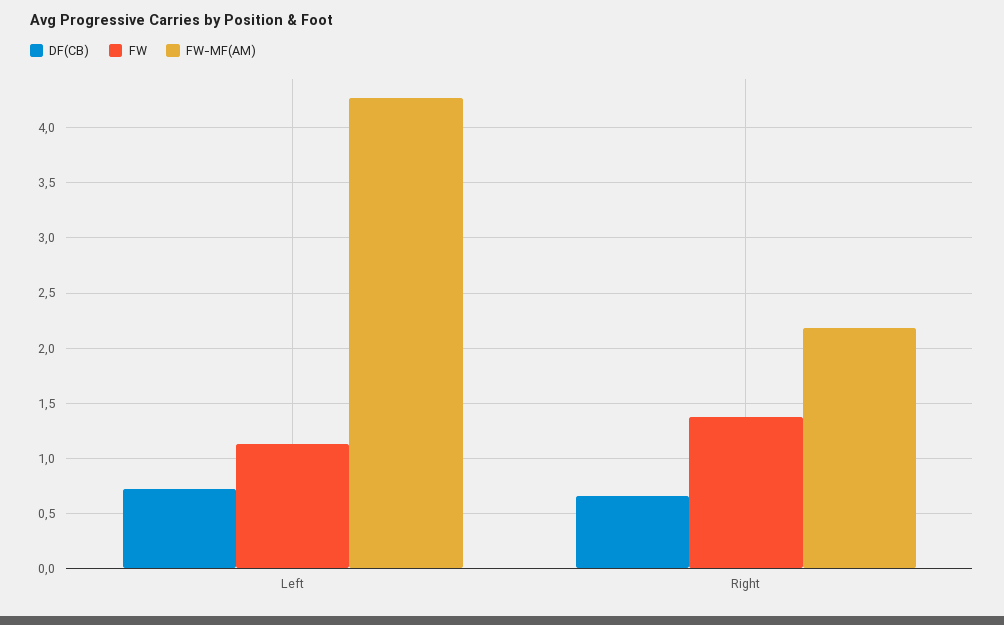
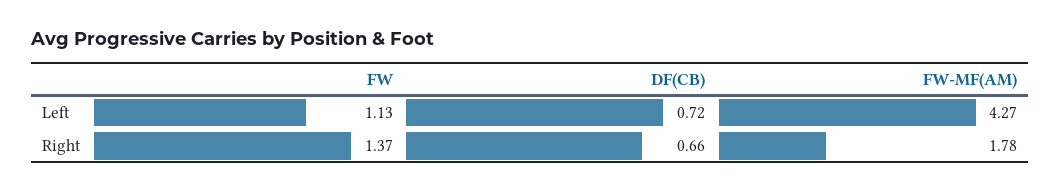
FW-MF(AM), Right: 2.2 -> 1.78

